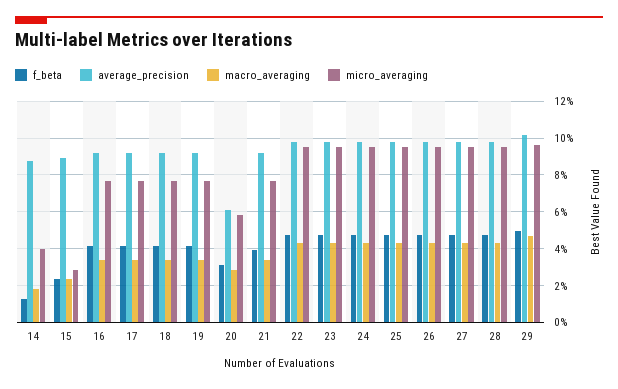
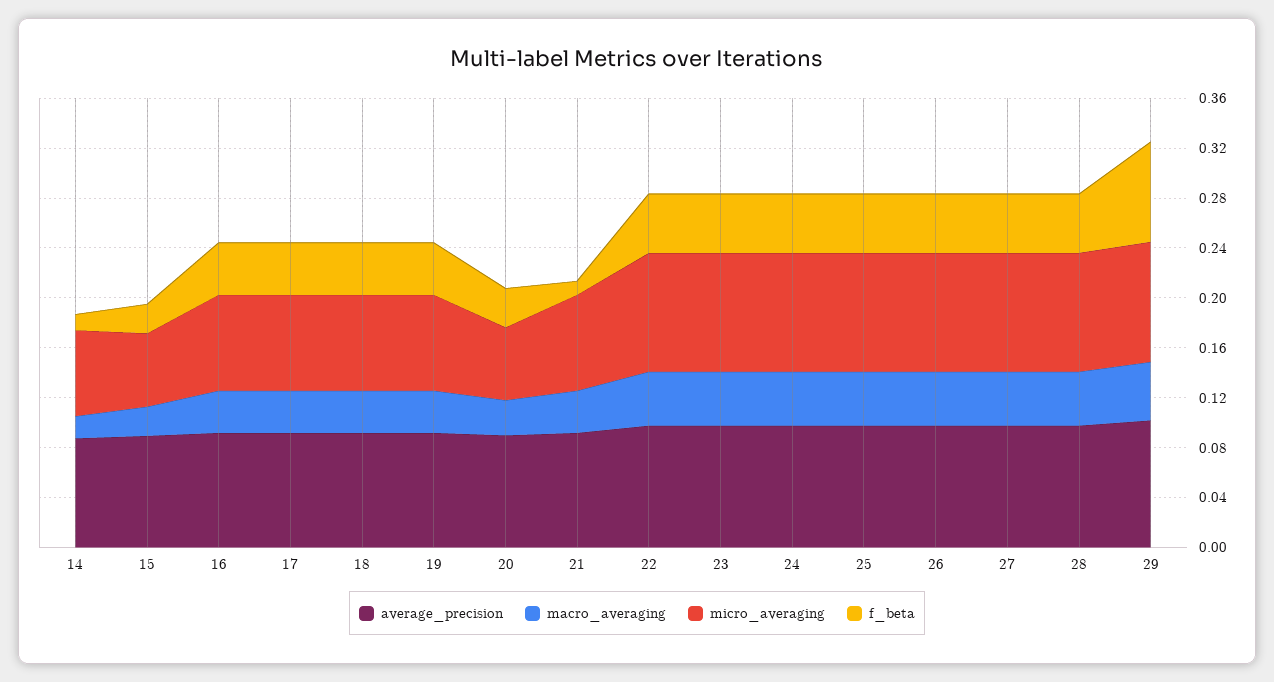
micro_averaging, 14: 0.04 -> 0.07
micro_averaging, 15: 0.03 -> 0.06
average_precision, 20: 0.06 -> 0.09
f_beta, 21: 0.04 -> 0.01
f_beta, 29: 0.05 -> 0.08

